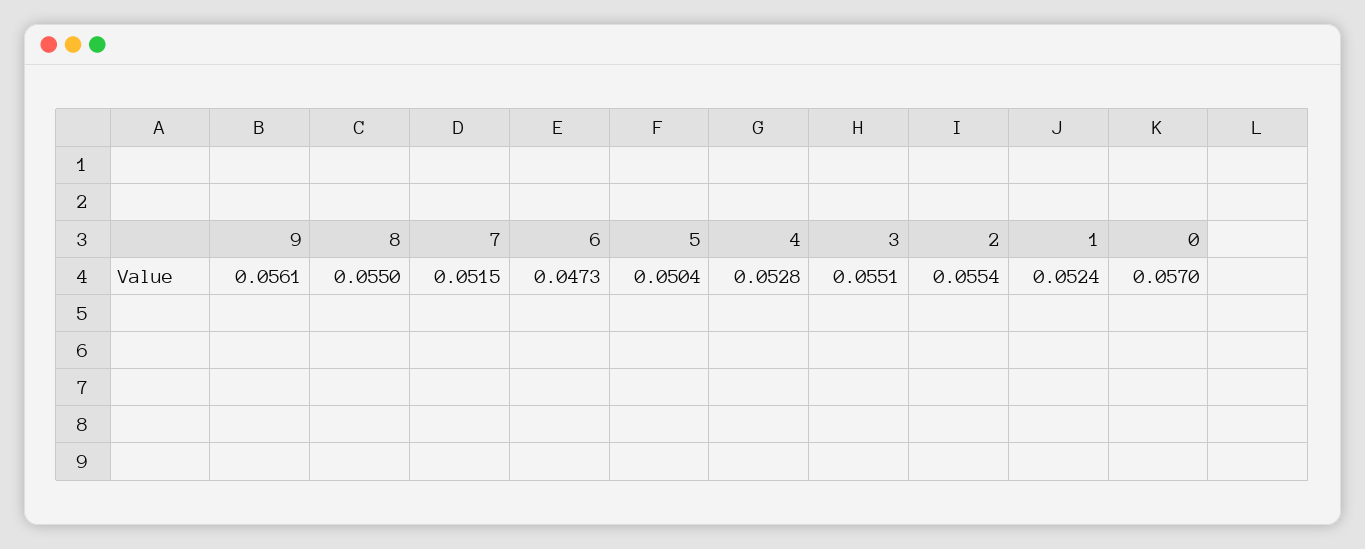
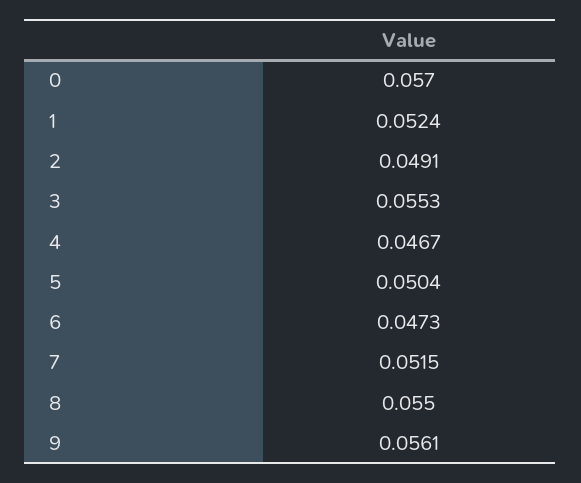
4: 0.0528 -> 0.0467
3: 0.0551 -> 0.0553
2: 0.0554 -> 0.0491

